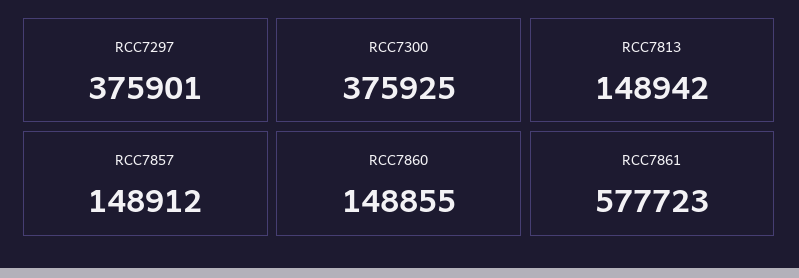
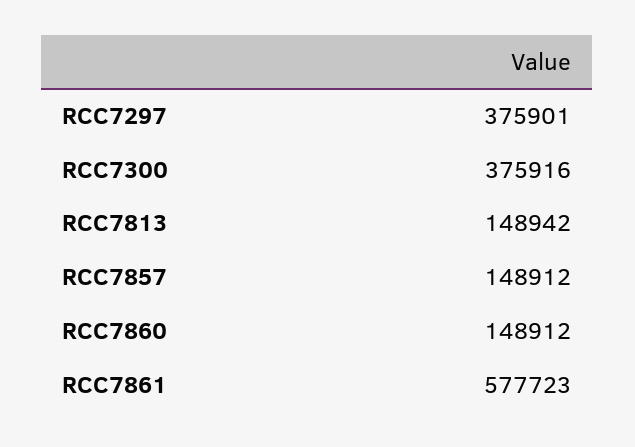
RCC7300: 375925 -> 375916
RCC7860: 148855 -> 148912

